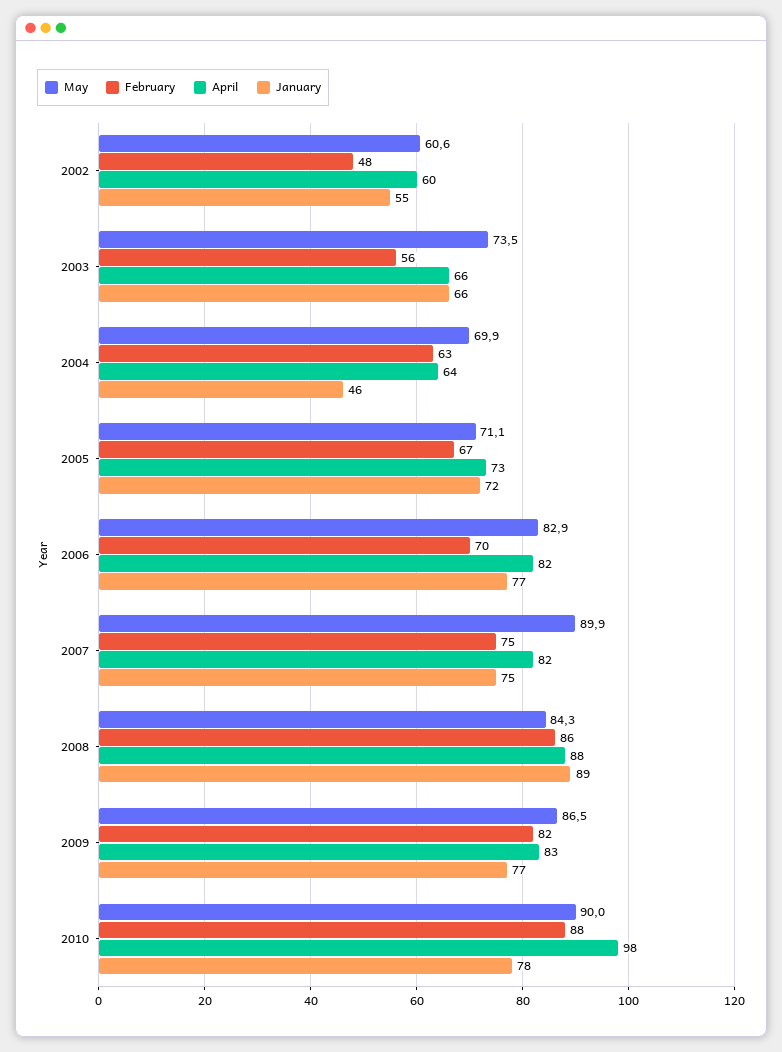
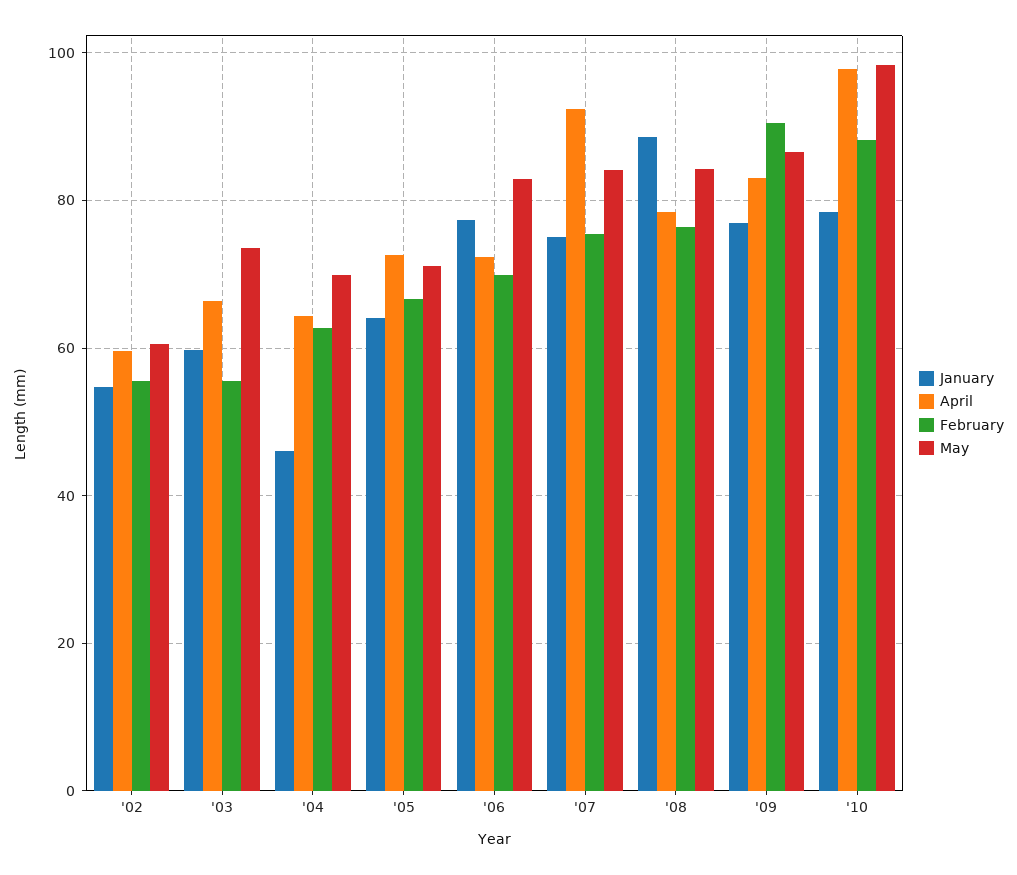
February, 2002: 48 -> 56
January, 2003: 66 -> 60
January, 2005: 72 -> 64
April, 2006: 82 -> 72
May, 2007: 89.9 -> 84
April, 2007: 82 -> 92
February, 2008: 86 -> 76
April, 2008: 88 -> 78
February, 2009: 82 -> 90
May, 2010: 90 -> 98

